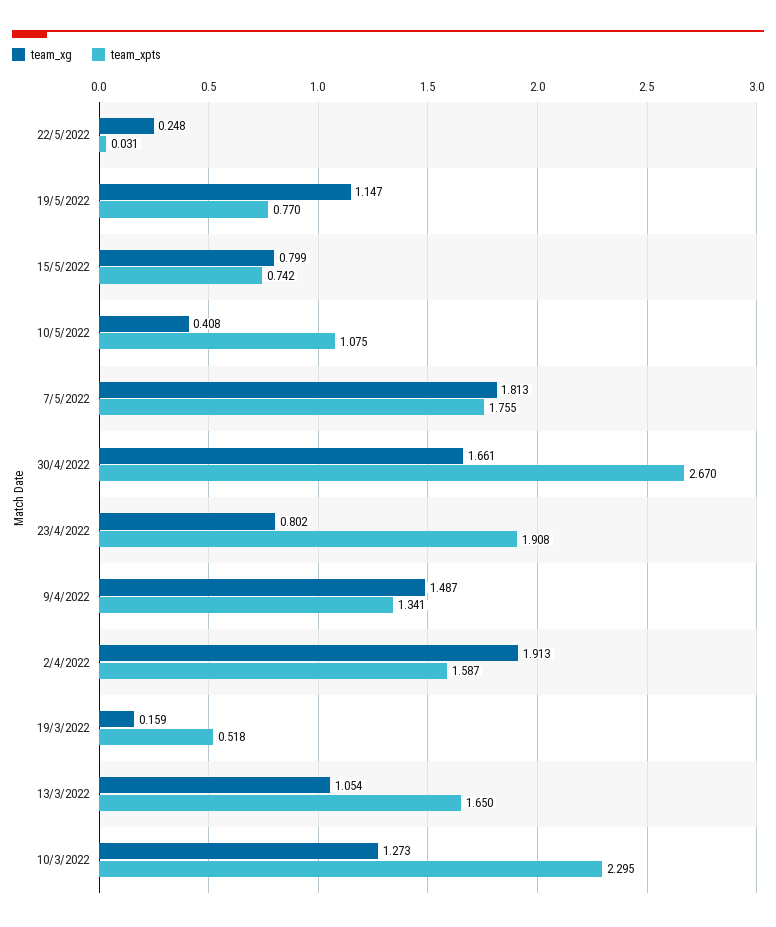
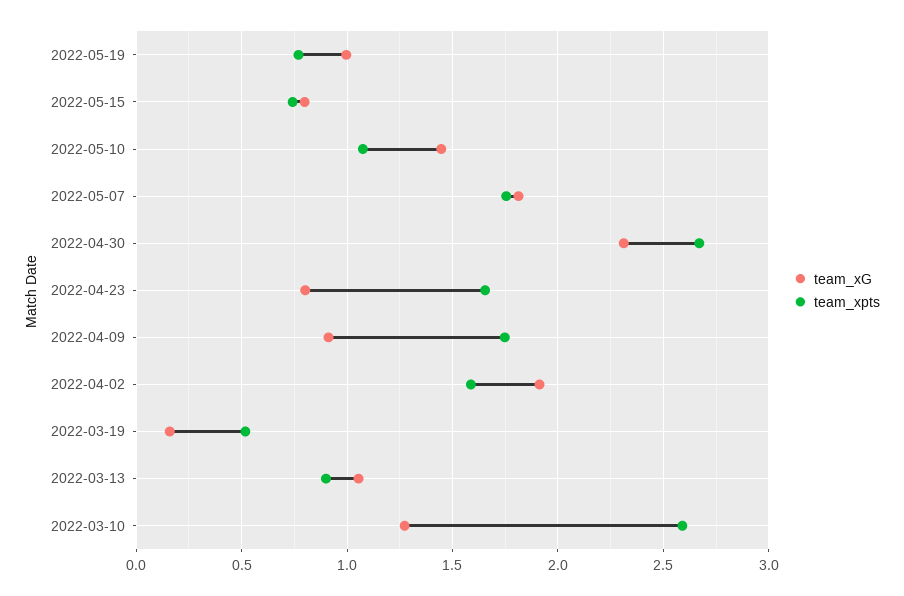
team_xg, 22/5/2022: 0.248 -> none
team_xpts, 22/5/2022: 0.031 -> none
team_xg, 19/5/2022: 1.147 -> 1
team_xg, 10/5/2022: 0.408 -> 1.45
team_xg, 30/4/2022: 1.661 -> 2.3
team_xpts, 23/4/2022: 1.908 -> 1.65
team_xg, 9/4/2022: 1.487 -> 0.9
team_xpts, 9/4/2022: 1.341 -> 1.75
team_xpts, 13/3/2022: 1.65 -> 0.9
team_xpts, 10/3/2022: 2.295 -> 2.6

